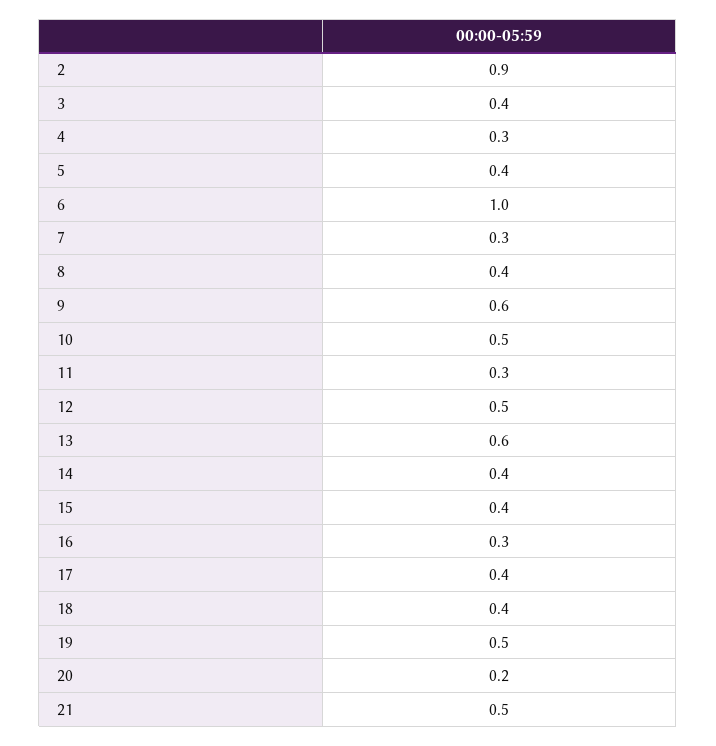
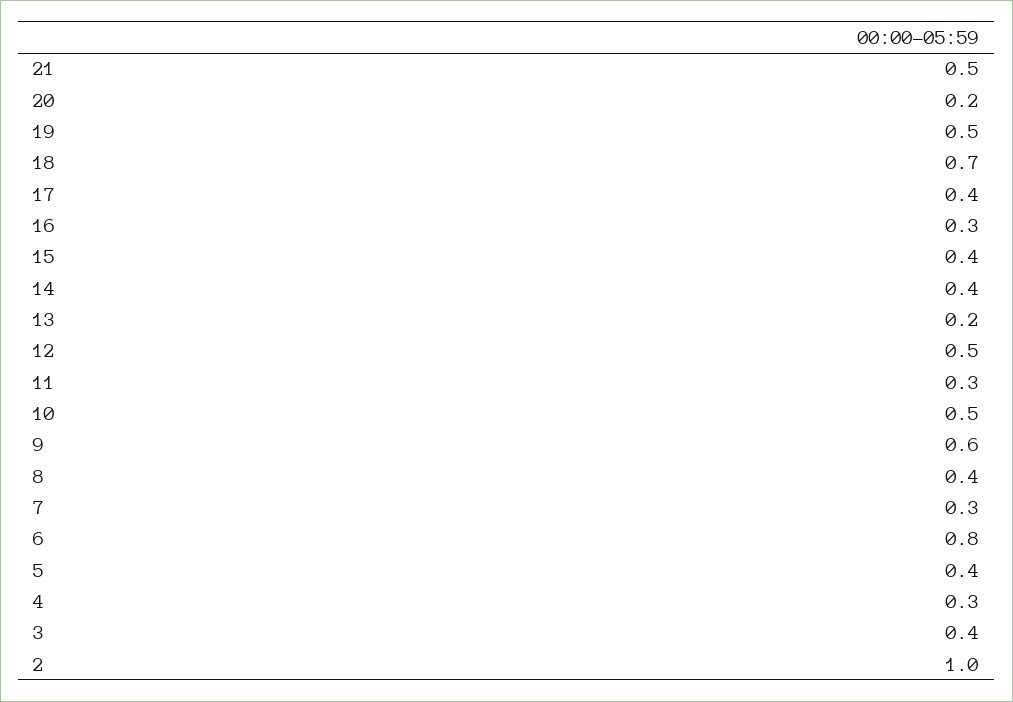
2: 0.9 -> 1
6: 1 -> 0.8
13: 0.6 -> 0.2
18: 0.4 -> 0.7

